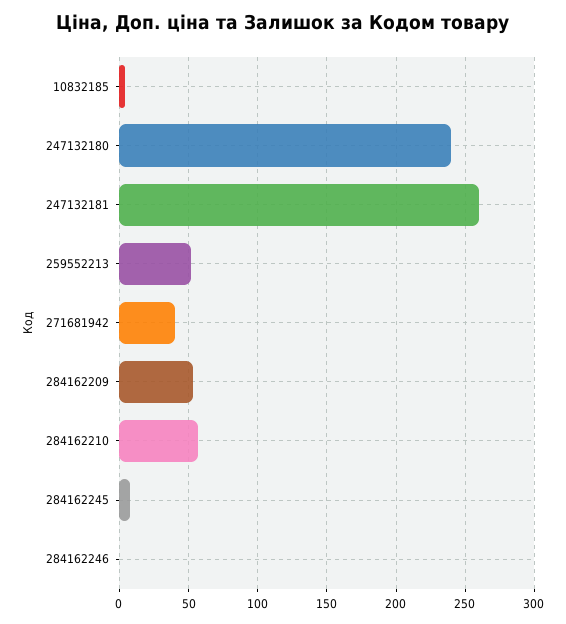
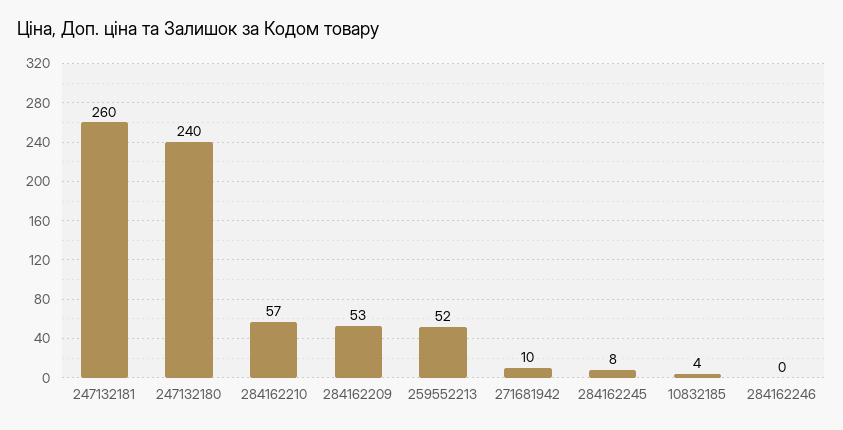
271681942: 40 -> 10

